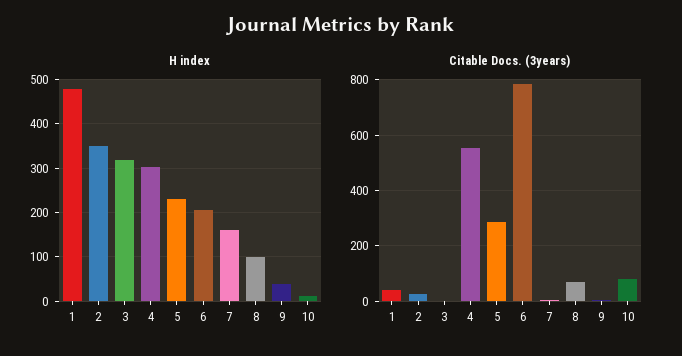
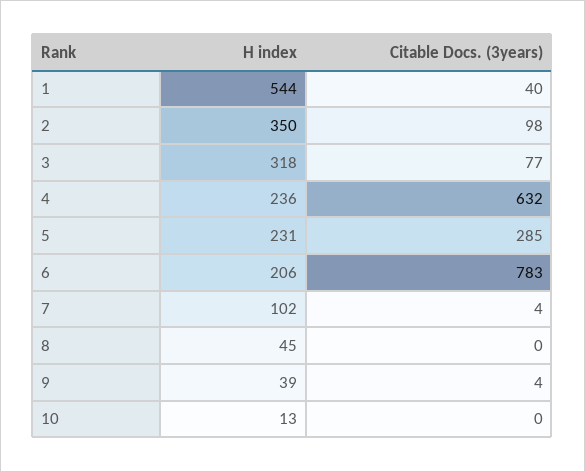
H index, 1: 480 -> 544
H index, 4: 300 -> 236
H index, 7: 160 -> 102
H index, 8: 100 -> 45
Citable Docs. (3years), 2: 25 -> 98
Citable Docs. (3years), 3: 0 -> 77
Citable Docs. (3years), 4: 550 -> 632
Citable Docs. (3years), 8: 75 -> 0
Citable Docs. (3years), 10: 75 -> 0

